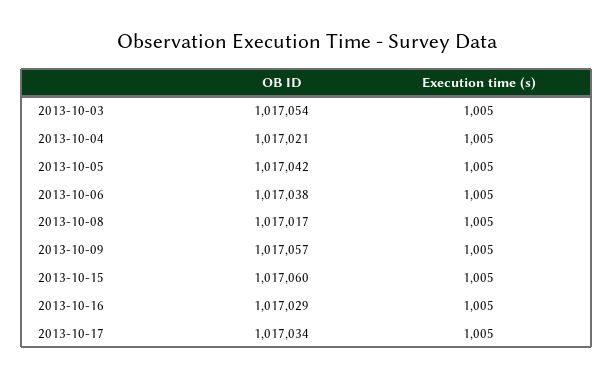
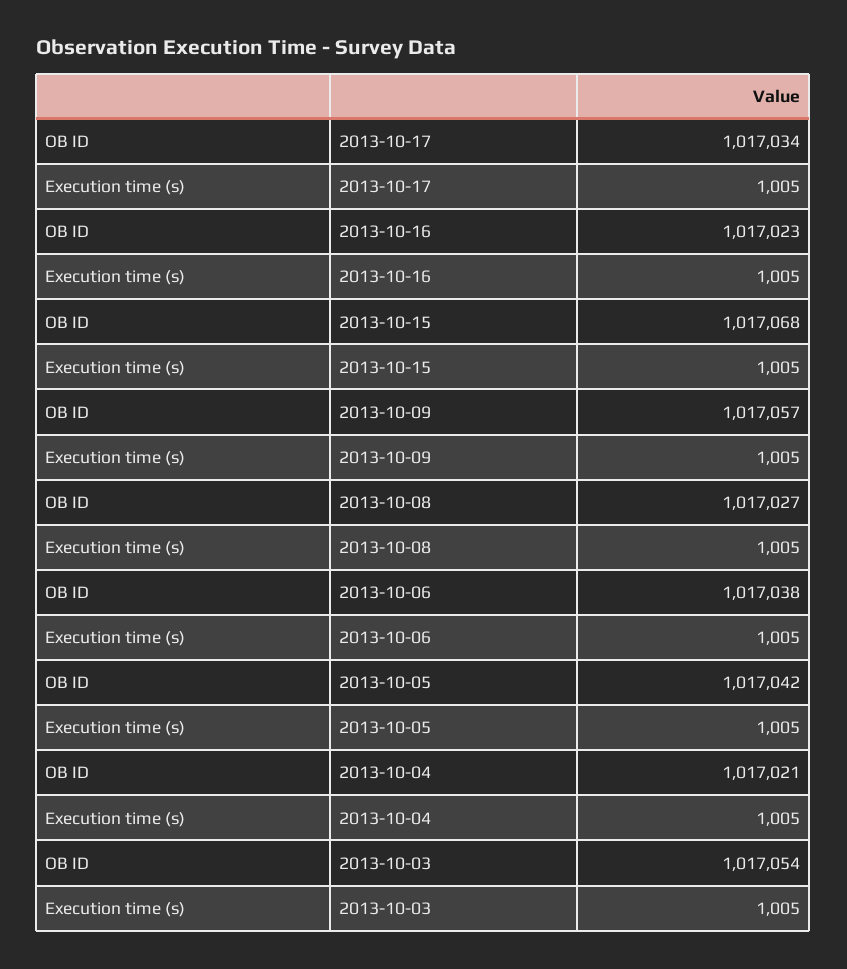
OB ID, 2013-10-08: 1017017 -> 1017027
OB ID, 2013-10-15: 1017060 -> 1017068
OB ID, 2013-10-16: 1017029 -> 1017023

